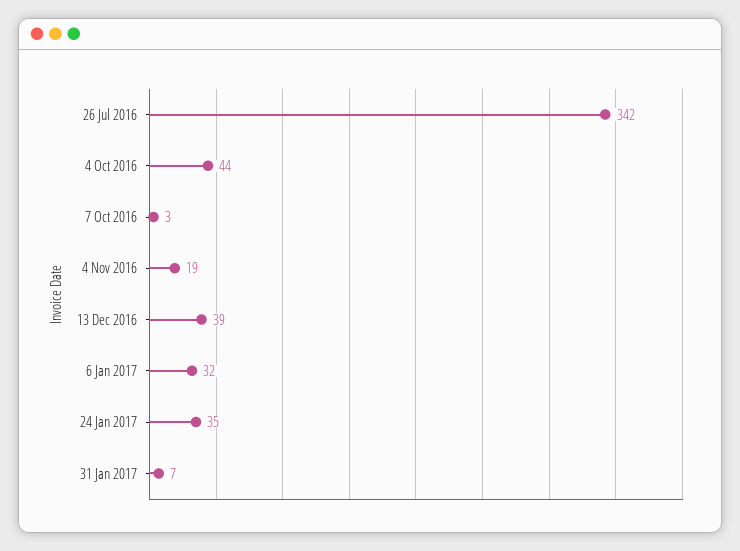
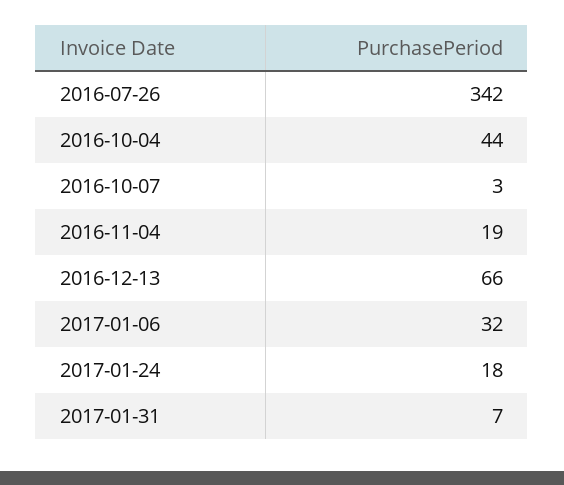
13 Dec 2016: 39 -> 66
24 Jan 2017: 35 -> 18

